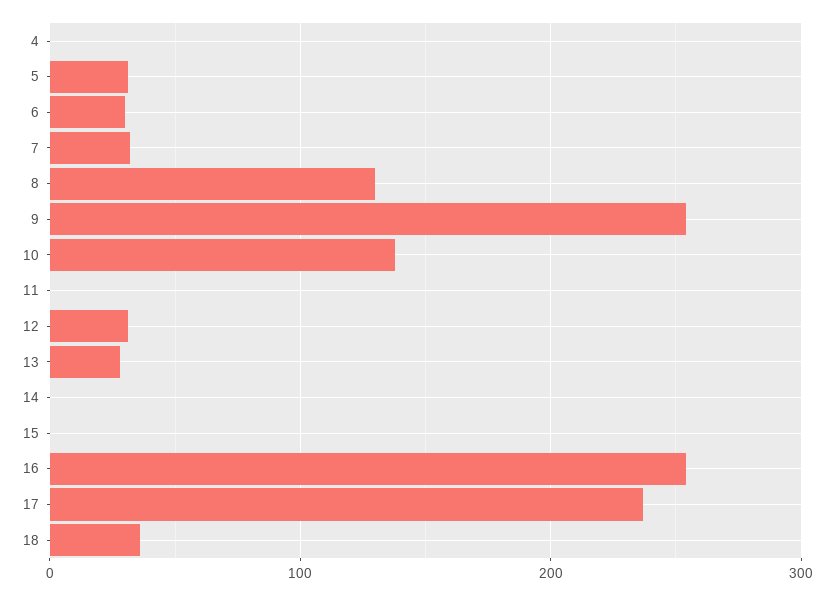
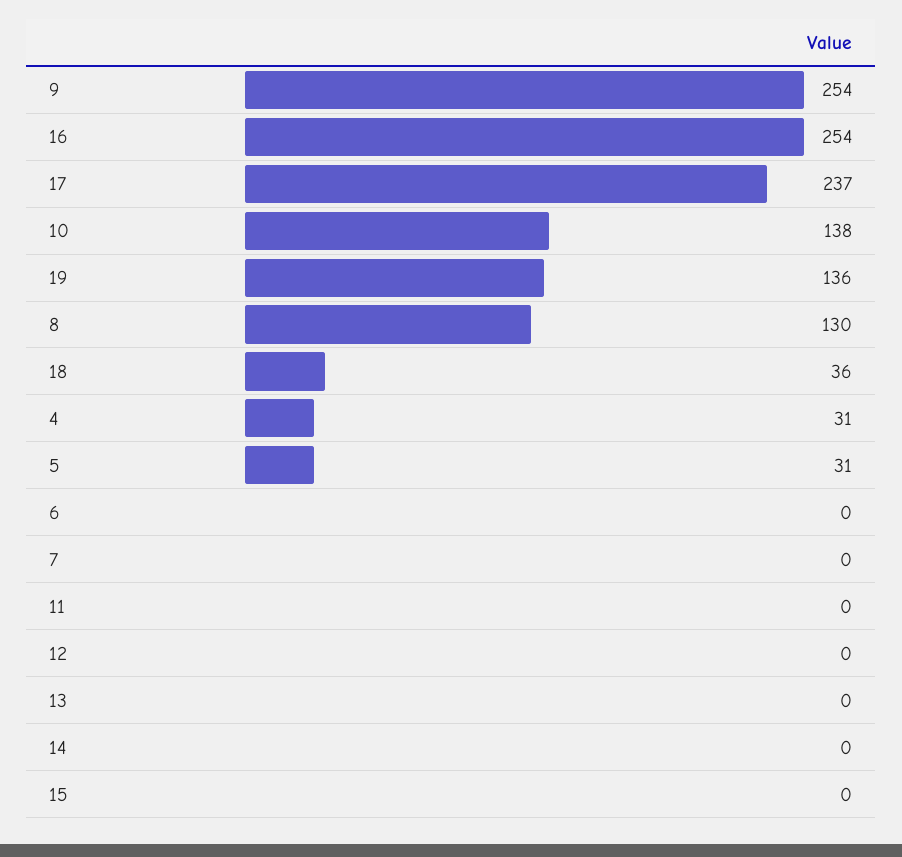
4: 0 -> 31
6: 30 -> 0
7: 30 -> 0
12: 30 -> 0
13: 30 -> 0
19: none -> 136

